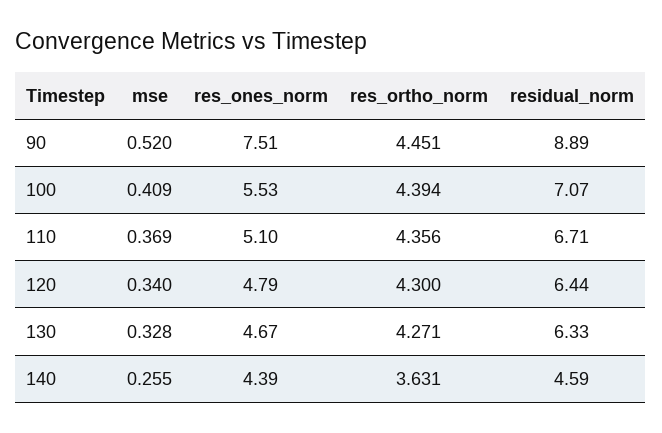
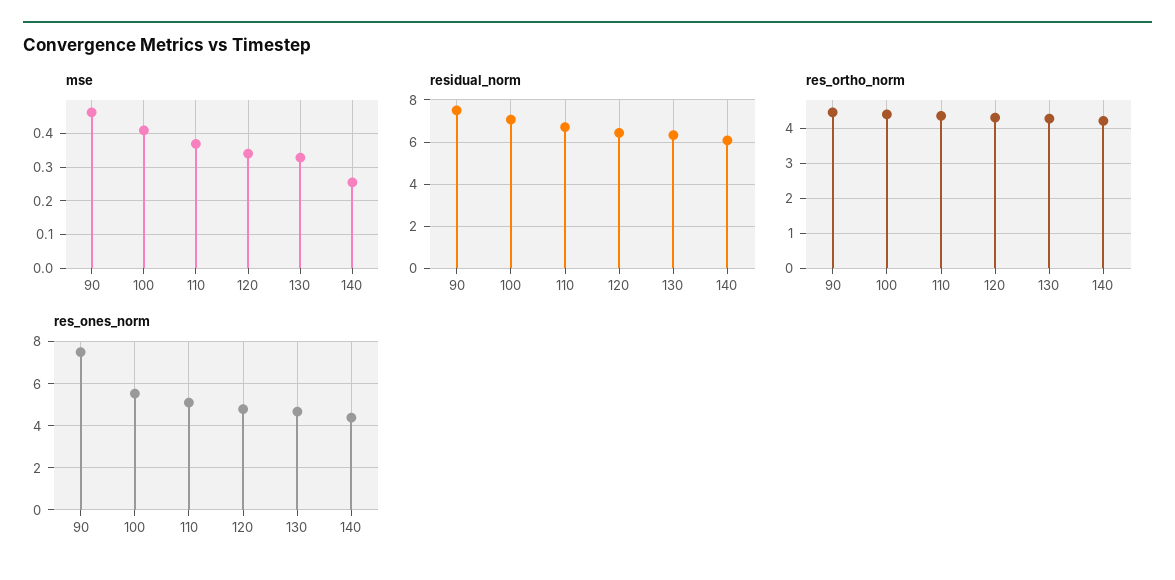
mse, 90: 0.52 -> 0.46
residual_norm, 90: 8.89 -> 7.5
res_ortho_norm, 140: 3.631 -> 4.2
residual_norm, 140: 4.59 -> 6

